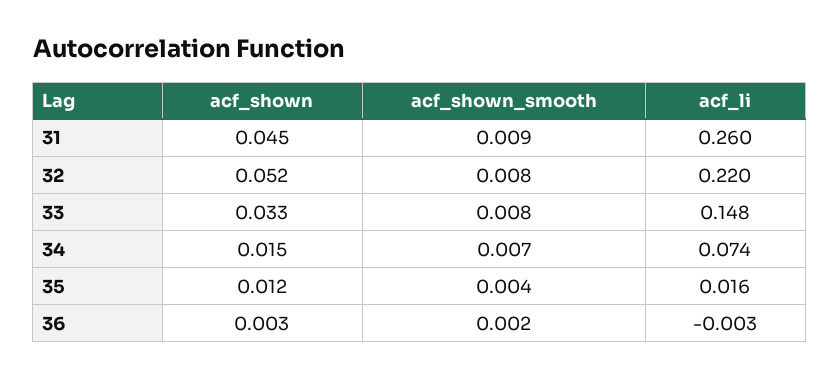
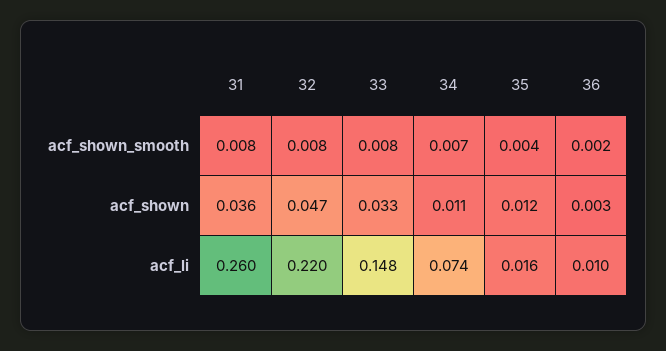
acf_shown, 31: 0.045 -> 0.036
acf_shown_smooth, 31: 0.009 -> 0.008
acf_shown, 32: 0.052 -> 0.047
acf_shown, 34: 0.015 -> 0.011
acf_li, 36: -0.003 -> 0.01

